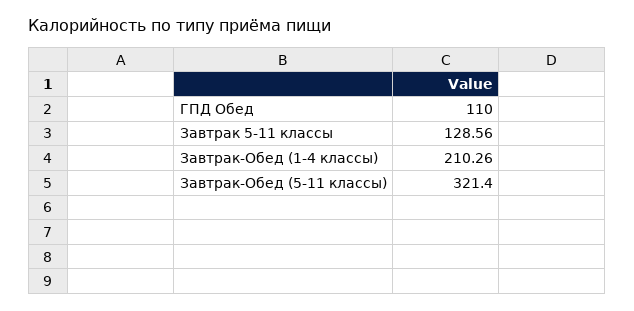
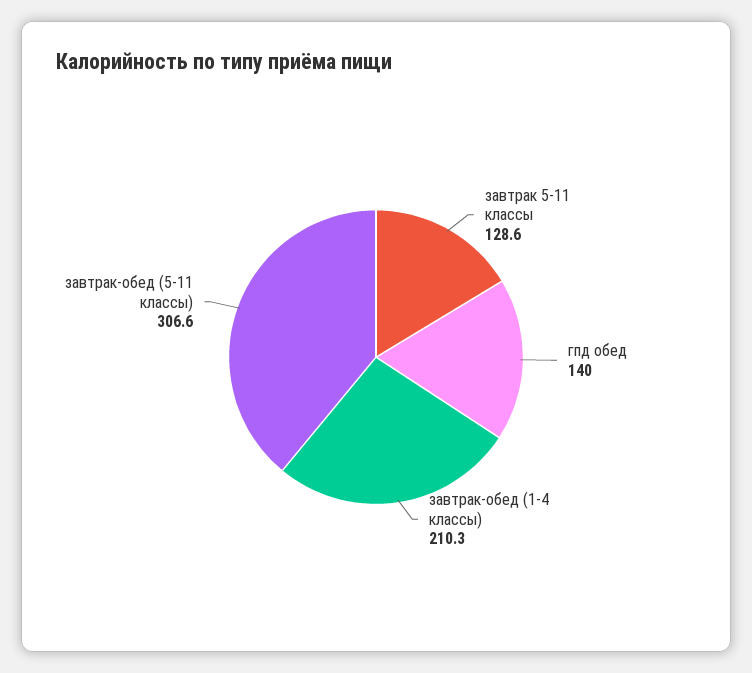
ГПД Обед: 110 -> 140
Завтрак-Обед (5-11 классы): 321.4 -> 306.6

